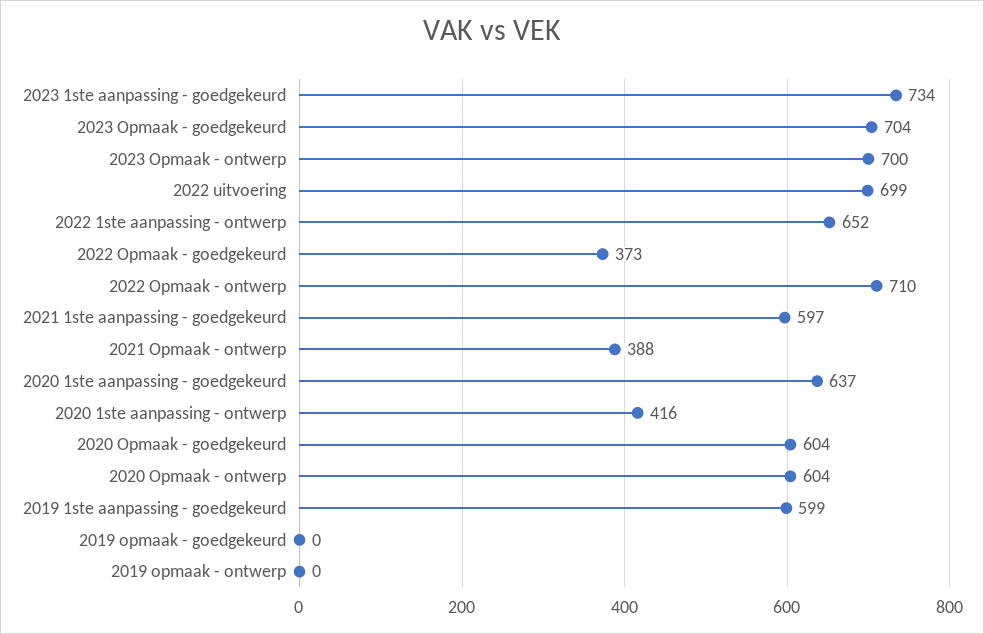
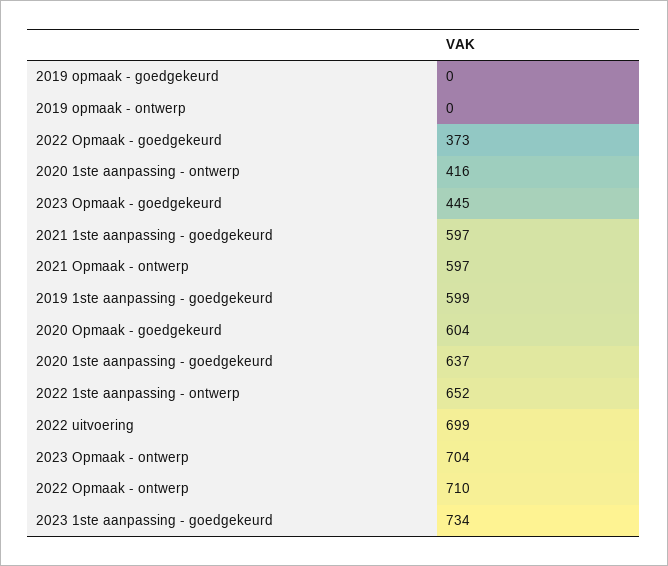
2023 Opmaak - goedgekeurd: 704 -> 445
2023 Opmaak - ontwerp: 700 -> 704
2021 Opmaak - ontwerp: 388 -> 597
2020 Opmaak - ontwerp: 604 -> none

